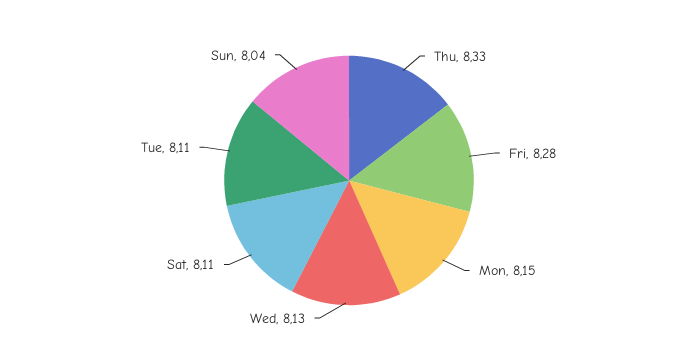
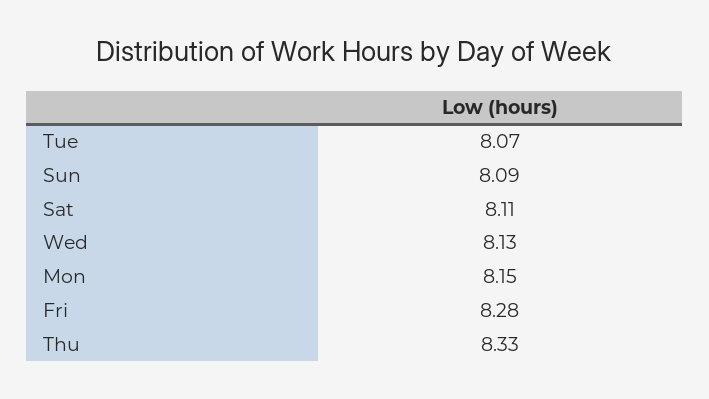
Tue: 8.11 -> 8.07
Sun: 8.04 -> 8.09

